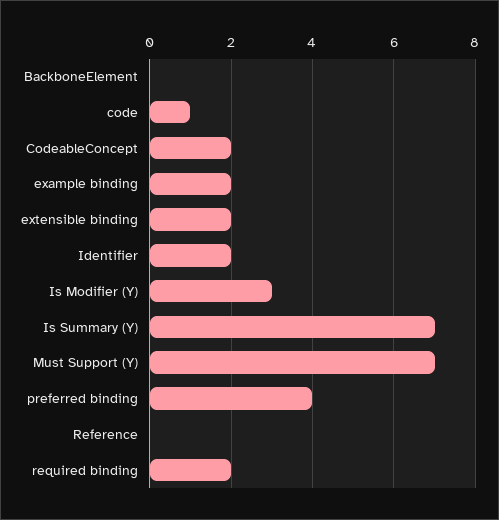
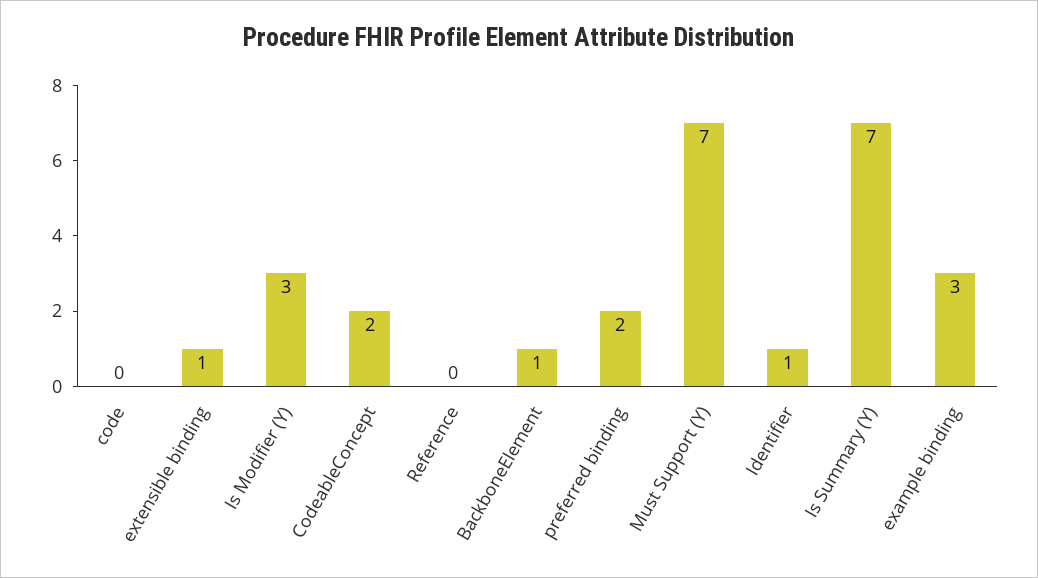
BackboneElement: 0 -> 1
code: 1 -> 0
example binding: 2 -> 3
extensible binding: 2 -> 1
Identifier: 2 -> 1
preferred binding: 4 -> 2
required binding: 2 -> none

